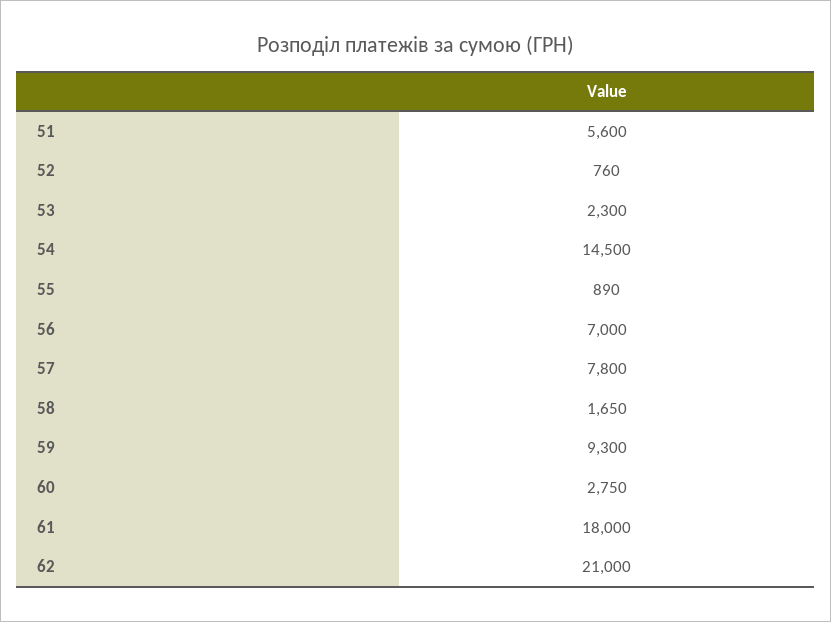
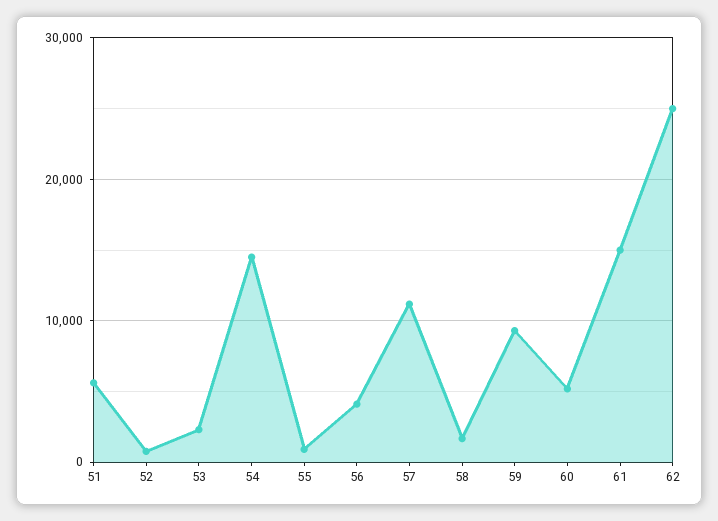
56: 7000 -> 4000
57: 7800 -> 11000
60: 2750 -> 5000
61: 18000 -> 15000
62: 21000 -> 25000

